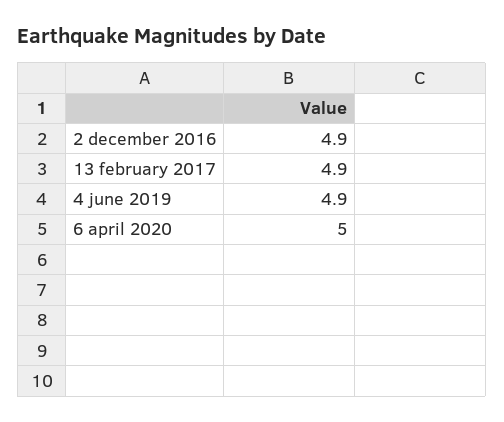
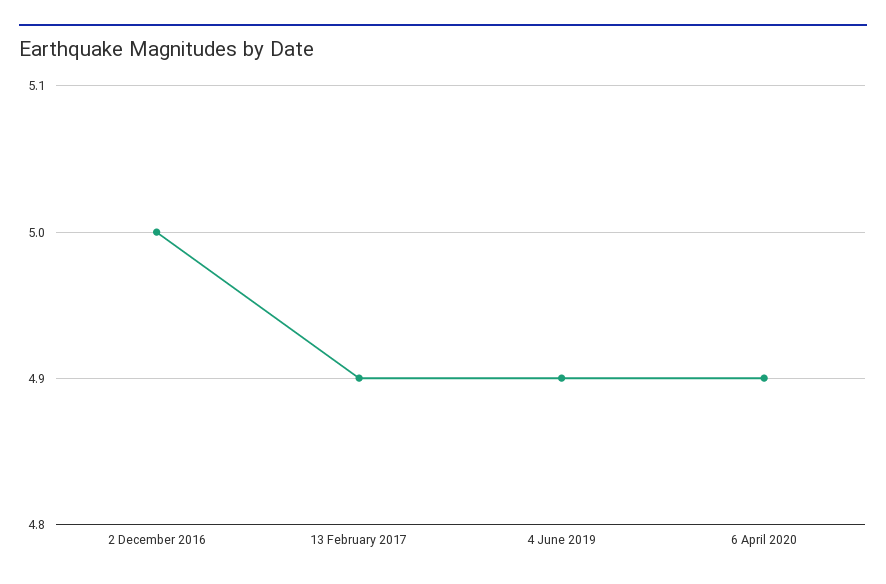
2 december 2016: 4.9 -> 5
6 april 2020: 5 -> 4.9

